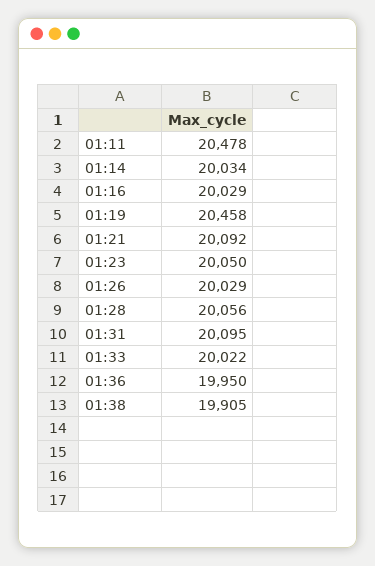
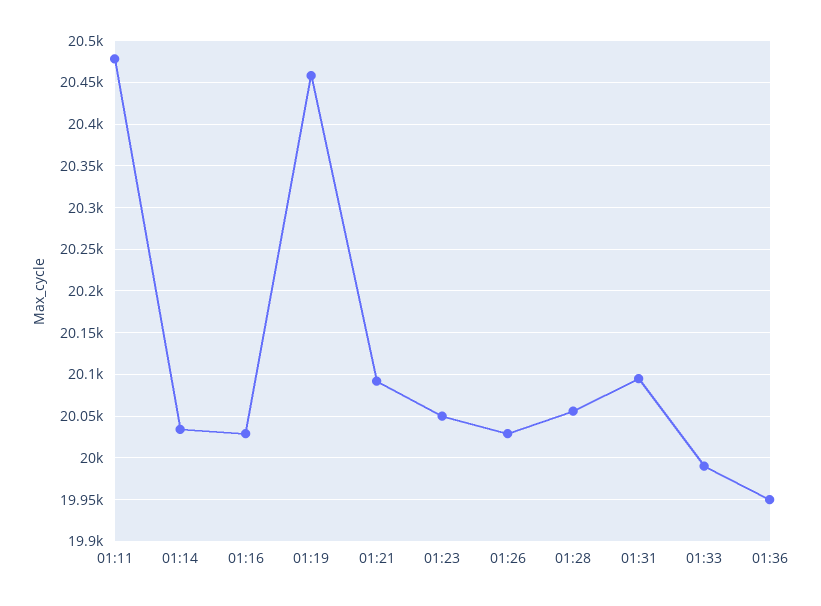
01:33: 20022 -> 19990
01:38: 19905 -> none

